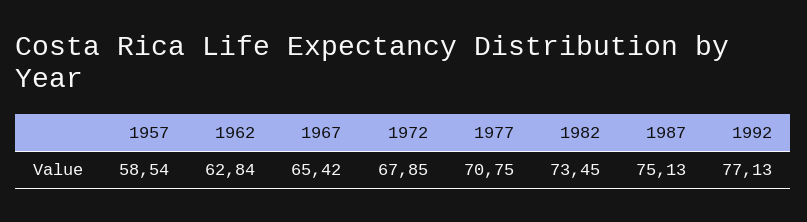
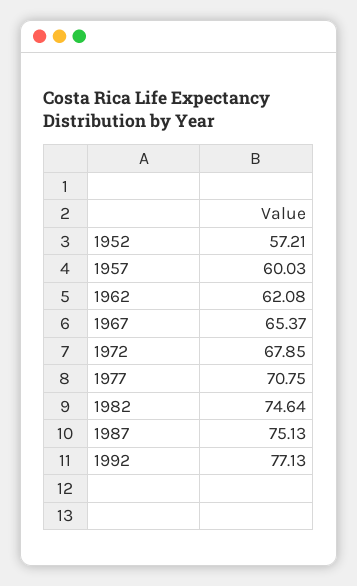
1957: 58.54 -> 60.03
1962: 62.84 -> 62.08
1967: 65.42 -> 65.37
1982: 73.45 -> 74.64
1952: none -> 57.21

